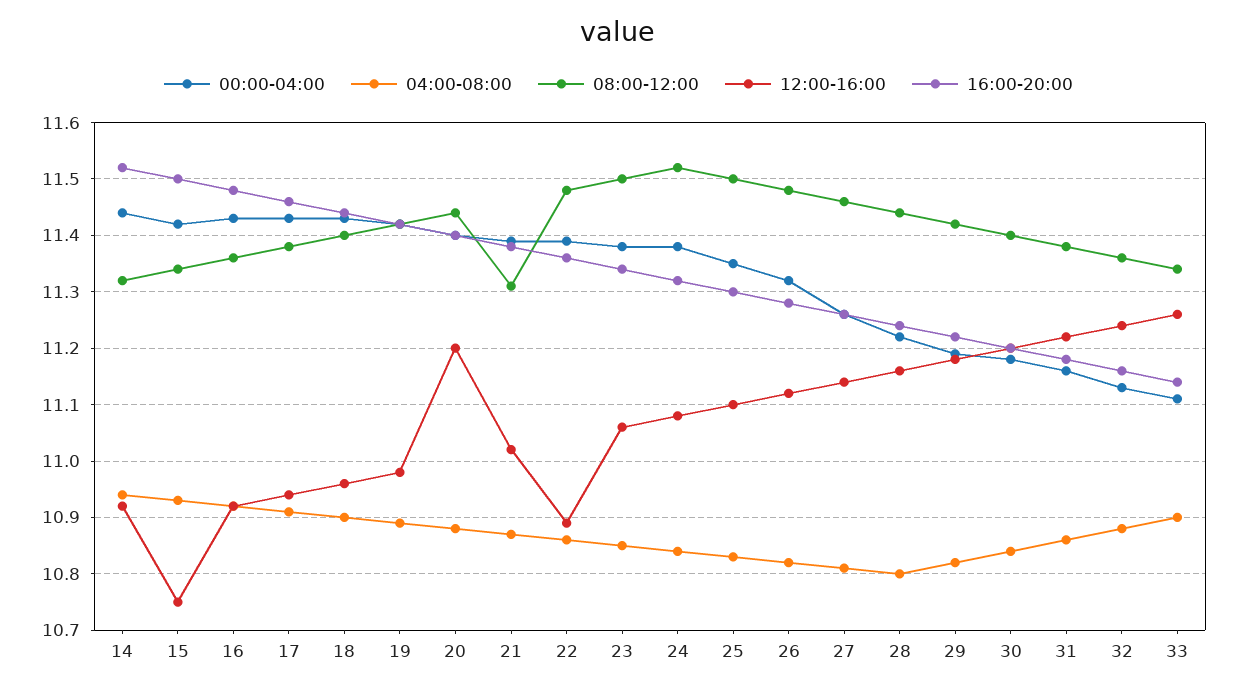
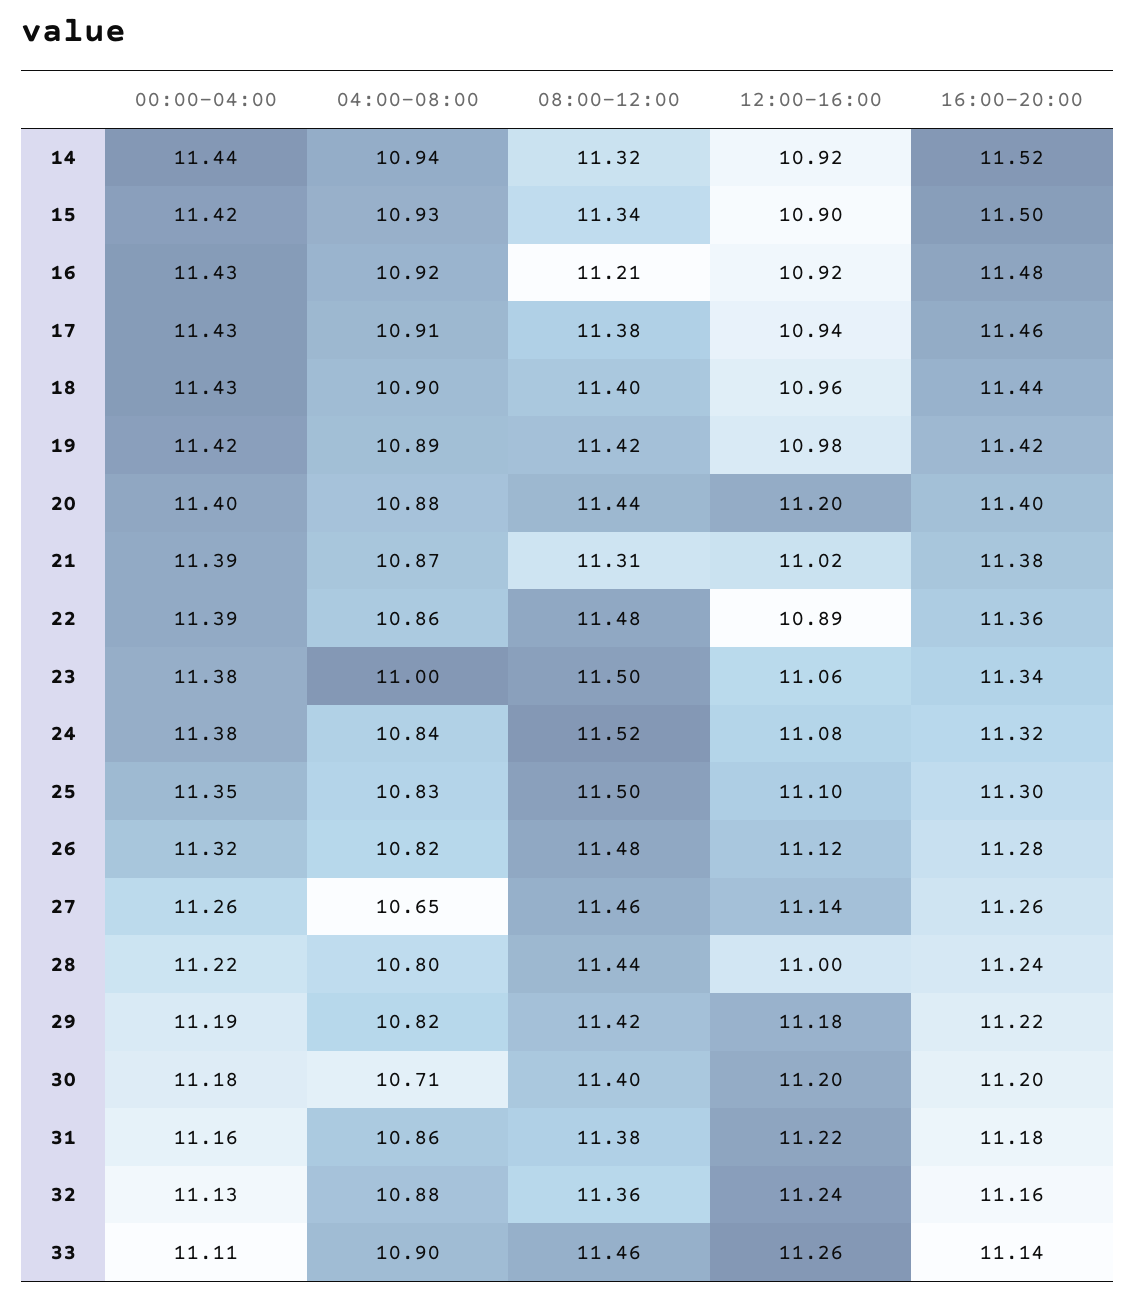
12:00-16:00, 15: 10.75 -> 10.9
08:00-12:00, 16: 11.35 -> 11.21
04:00-08:00, 23: 10.85 -> 11
04:00-08:00, 27: 10.8 -> 10.65
12:00-16:00, 28: 11.15 -> 11
04:00-08:00, 30: 10.85 -> 10.71
08:00-12:00, 33: 11.35 -> 11.46

